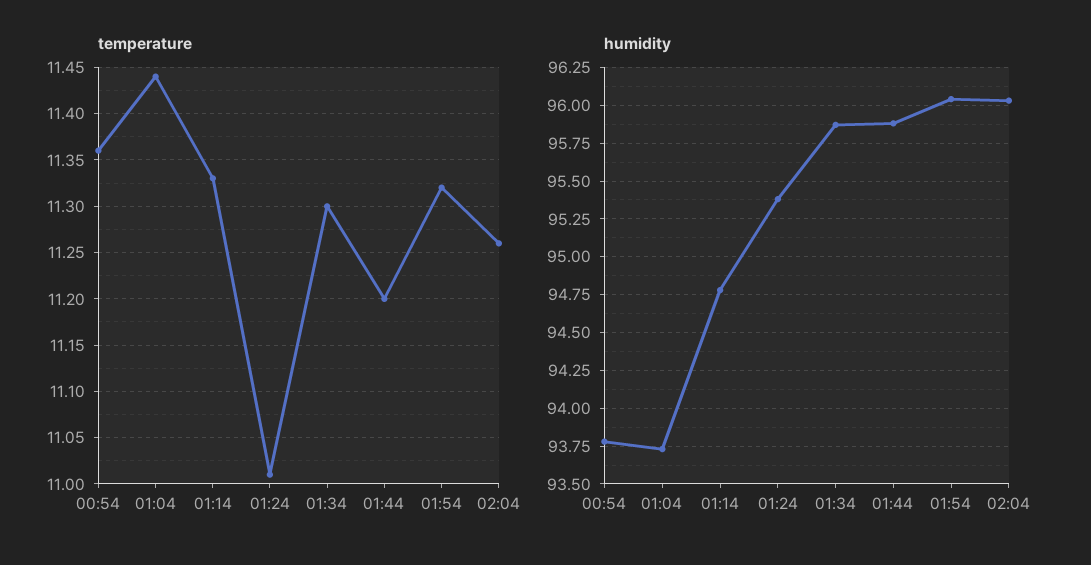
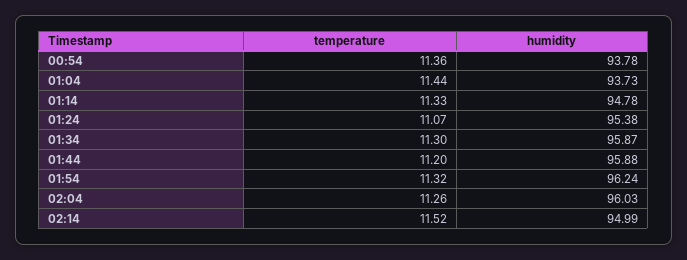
temperature, 01:24: 11.01 -> 11.07
humidity, 01:54: 96.05 -> 96.24
temperature, 02:14: none -> 11.52
humidity, 02:14: none -> 94.99

